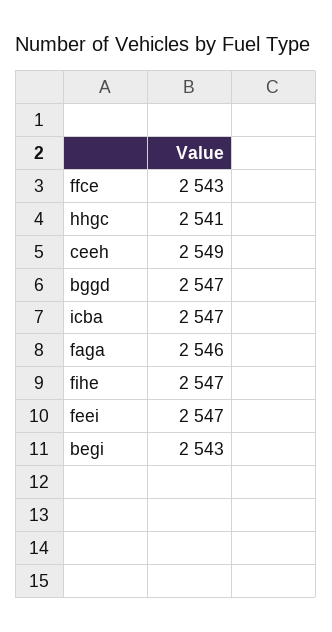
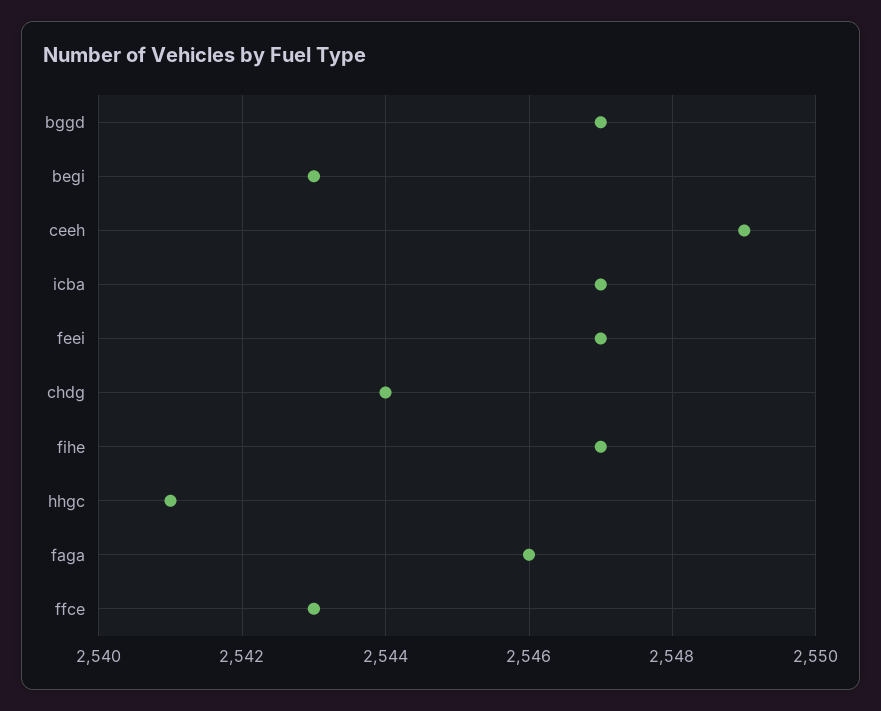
chdg: none -> 2544

